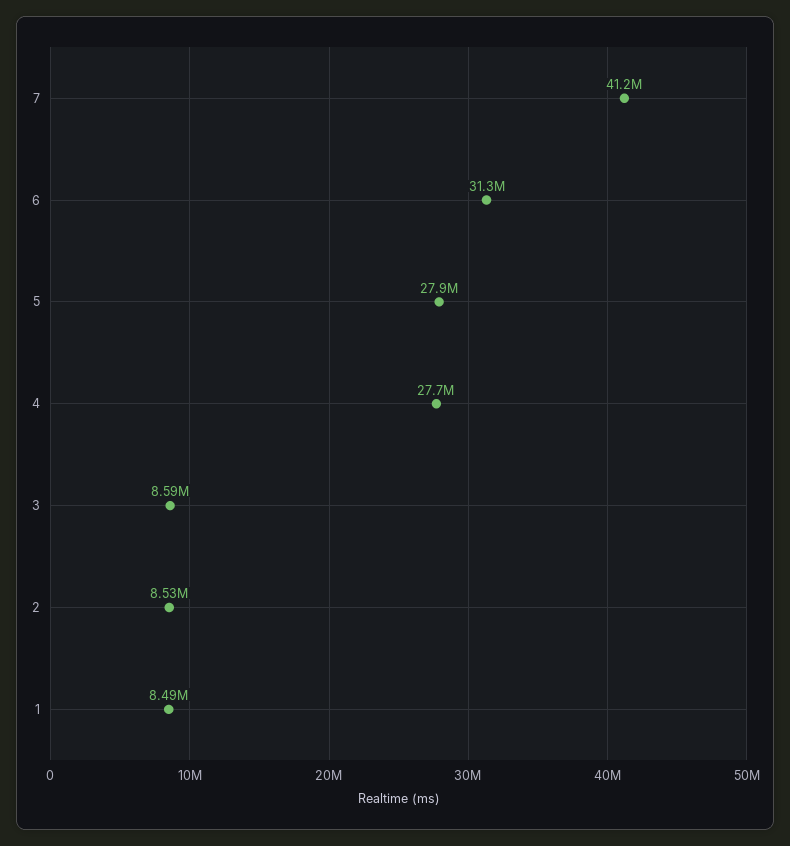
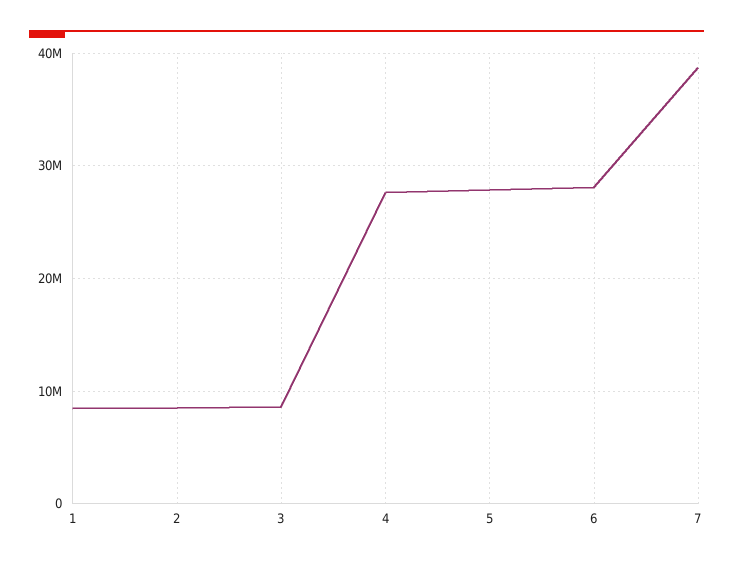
7: 41200000 -> 39000000
6: 31300000 -> 28000000

